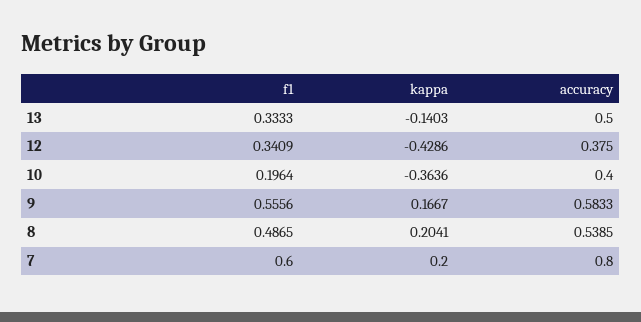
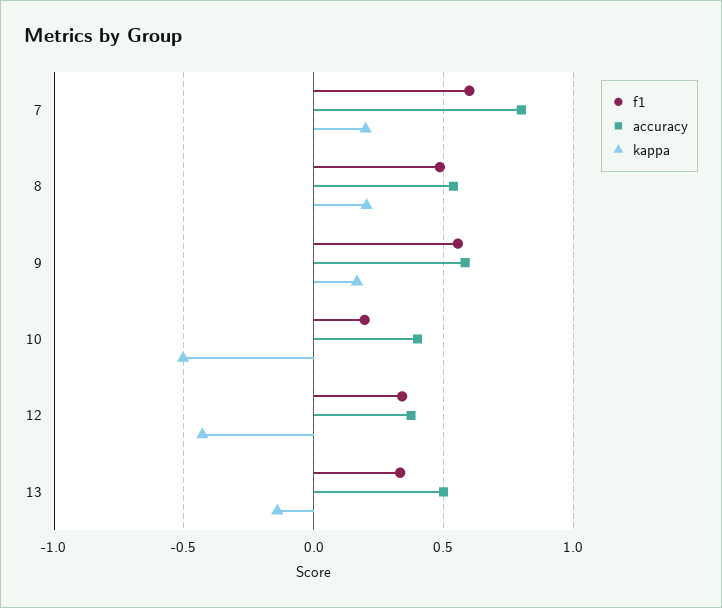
kappa, 10: -0.3636 -> -0.5

